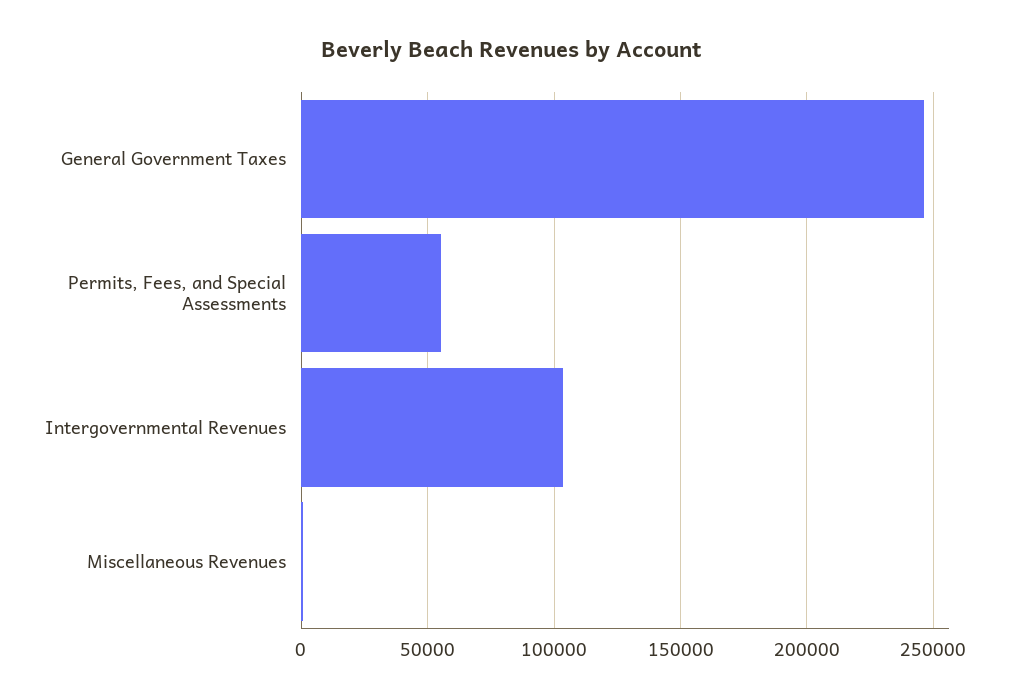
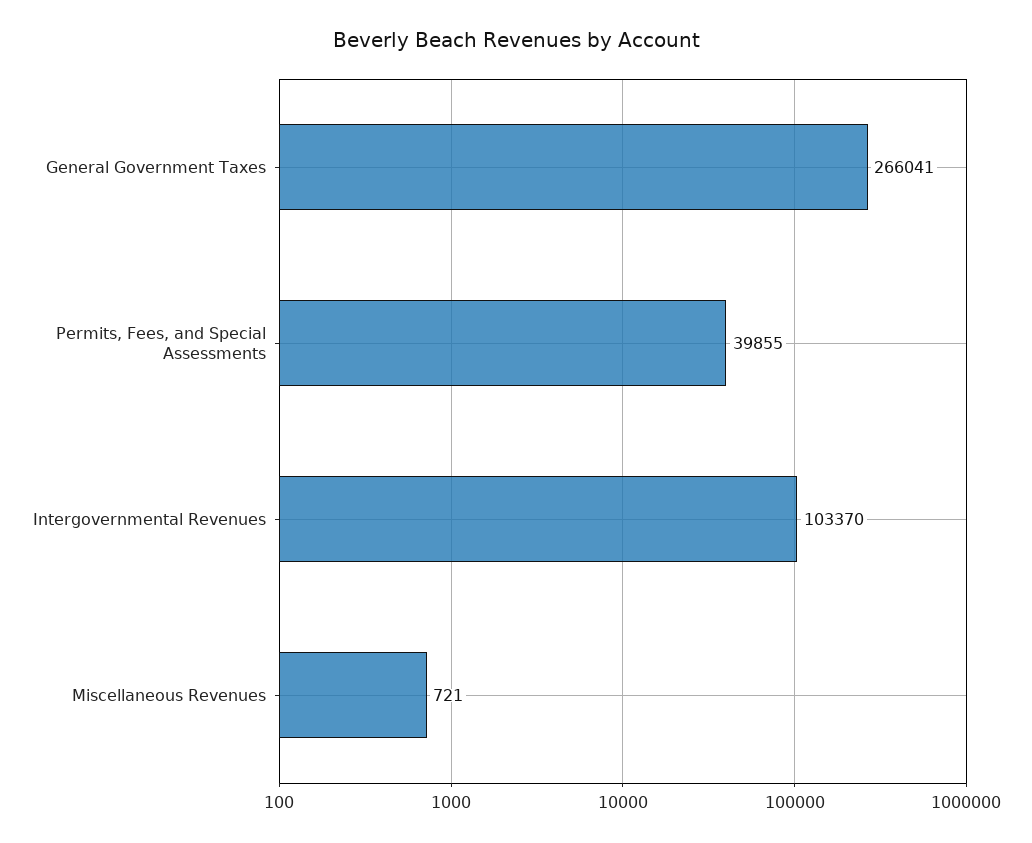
General Government Taxes: 245000 -> 266041
Permits, Fees, and Special Assessments: 55000 -> 39855

